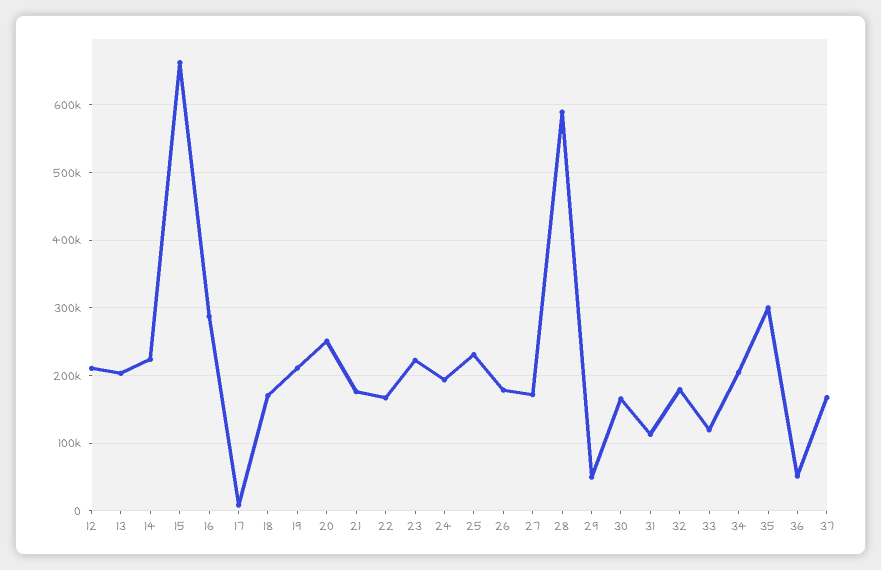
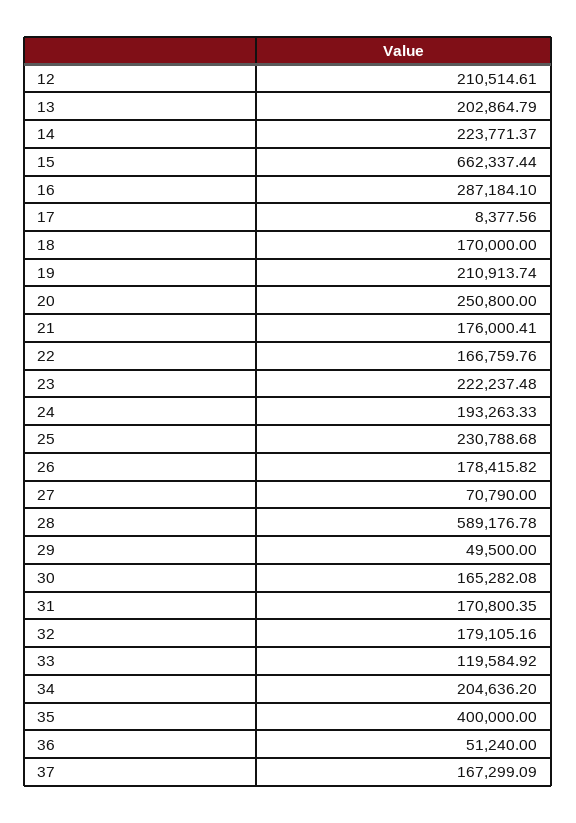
27: 170000 -> 70790
31: 110000 -> 170800.35
35: 300000 -> 400000

